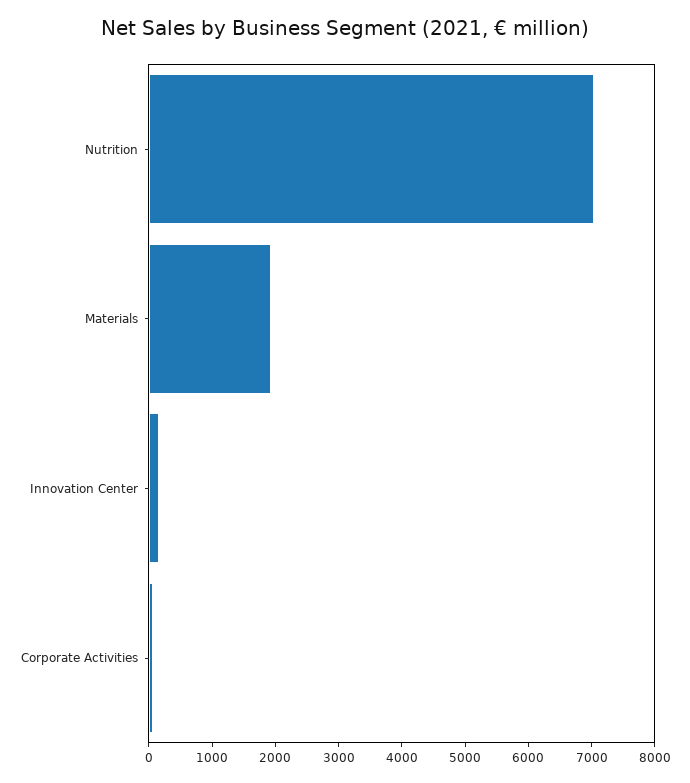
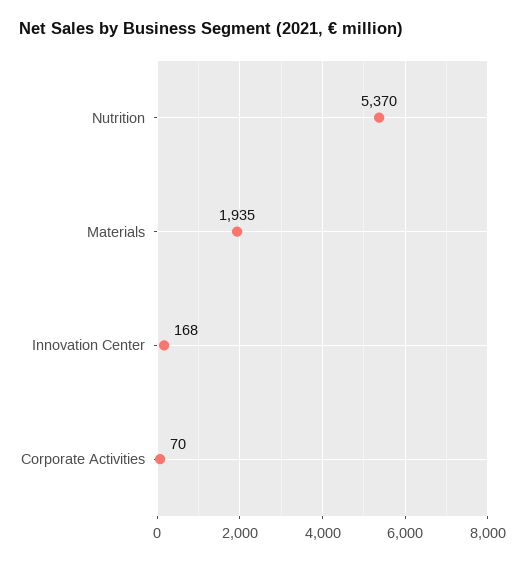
Nutrition: 7000 -> 5370

